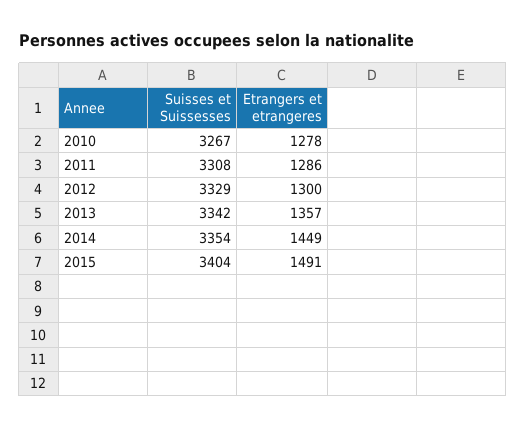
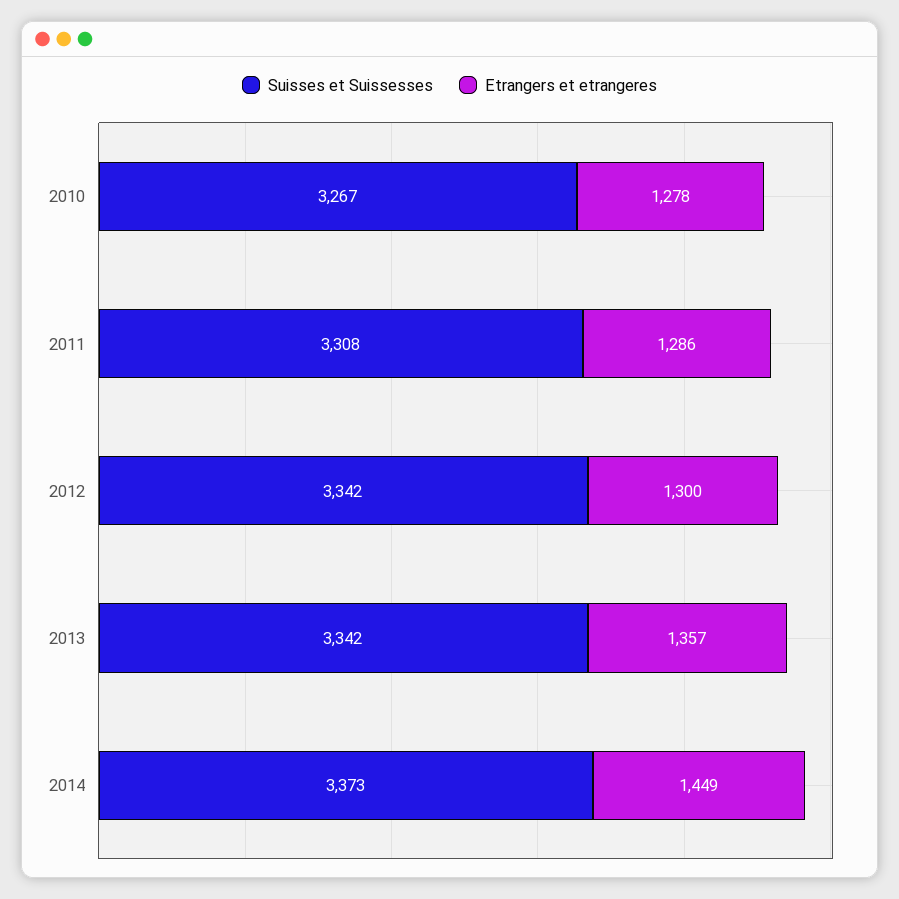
Suisses et Suissesses, 2012: 3329 -> 3342
Suisses et Suissesses, 2014: 3354 -> 3373
Suisses et Suissesses, 2015: 3404 -> none
Etrangers et etrangeres, 2015: 1491 -> none

